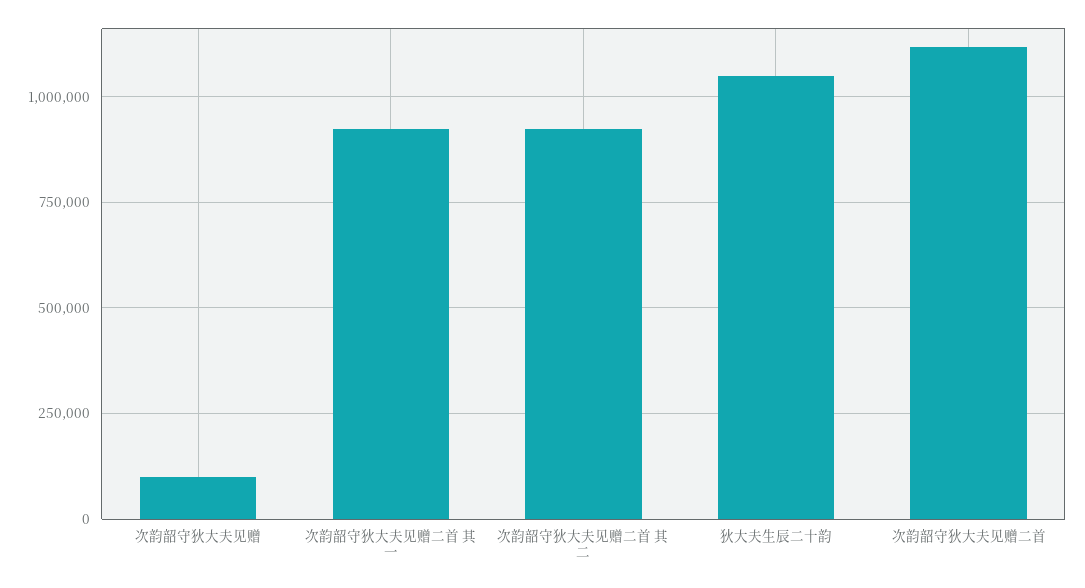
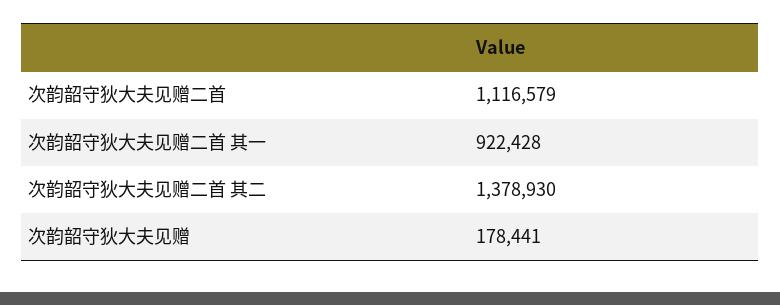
次韵韶守狄大夫见赠: 100000 -> 178441
次韵韶守狄大夫见赠二首 其二: 925000 -> 1378930
狄大夫生辰二十韵: 1050000 -> none

